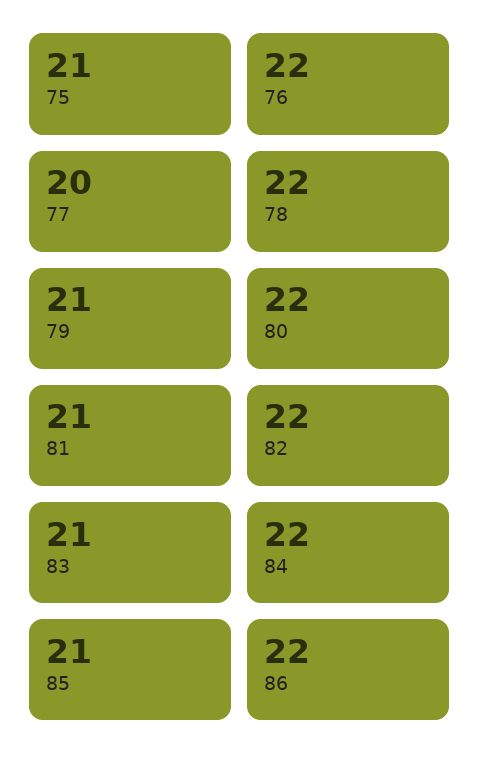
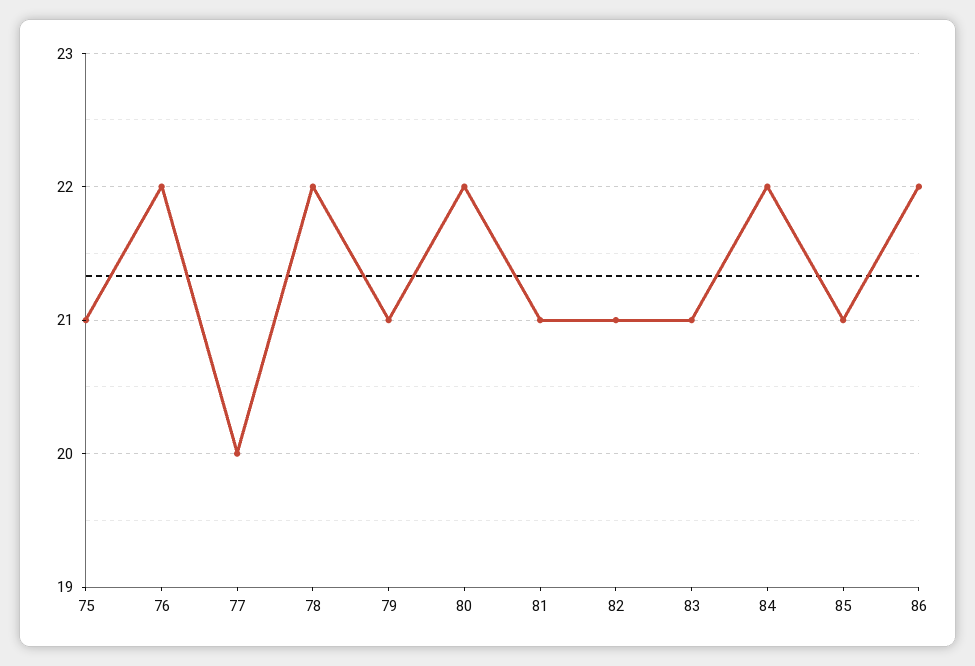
82: 22 -> 21

